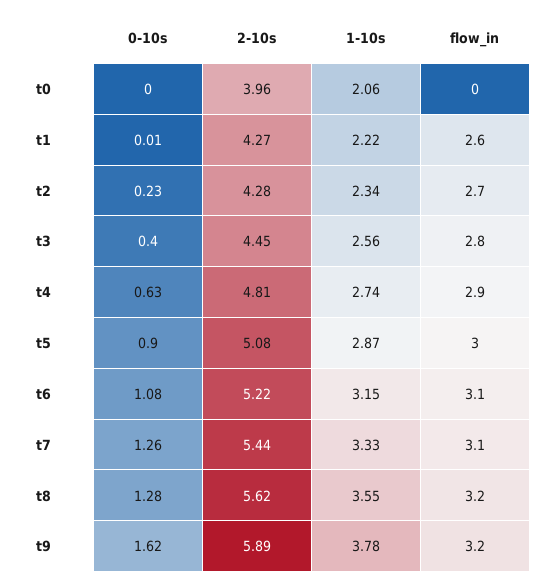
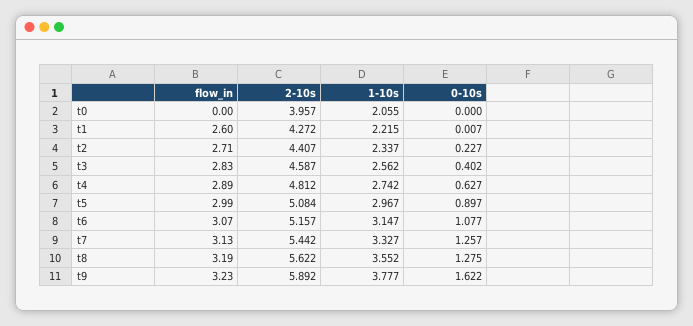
2-10s, t2: 4.28 -> 4.407
2-10s, t3: 4.45 -> 4.587
1-10s, t5: 2.87 -> 2.967
2-10s, t6: 5.22 -> 5.157

